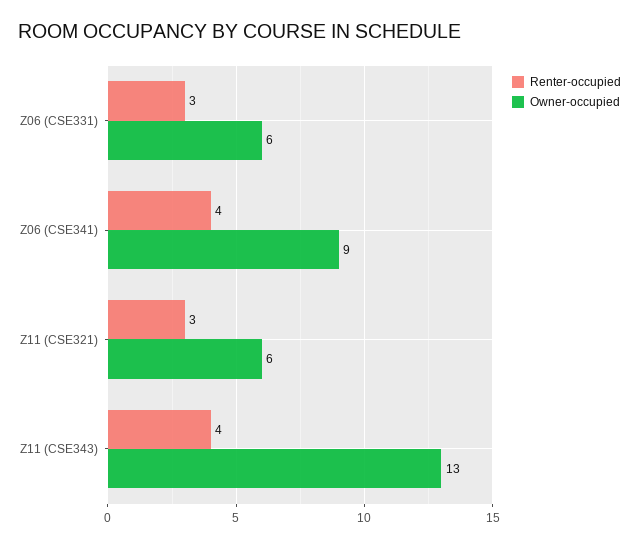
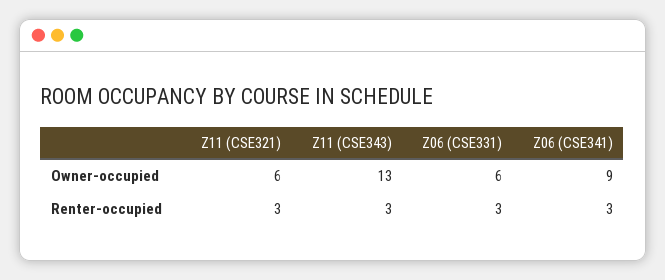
Renter-occupied, Z06 (CSE341): 4 -> 3
Renter-occupied, Z11 (CSE343): 4 -> 3

